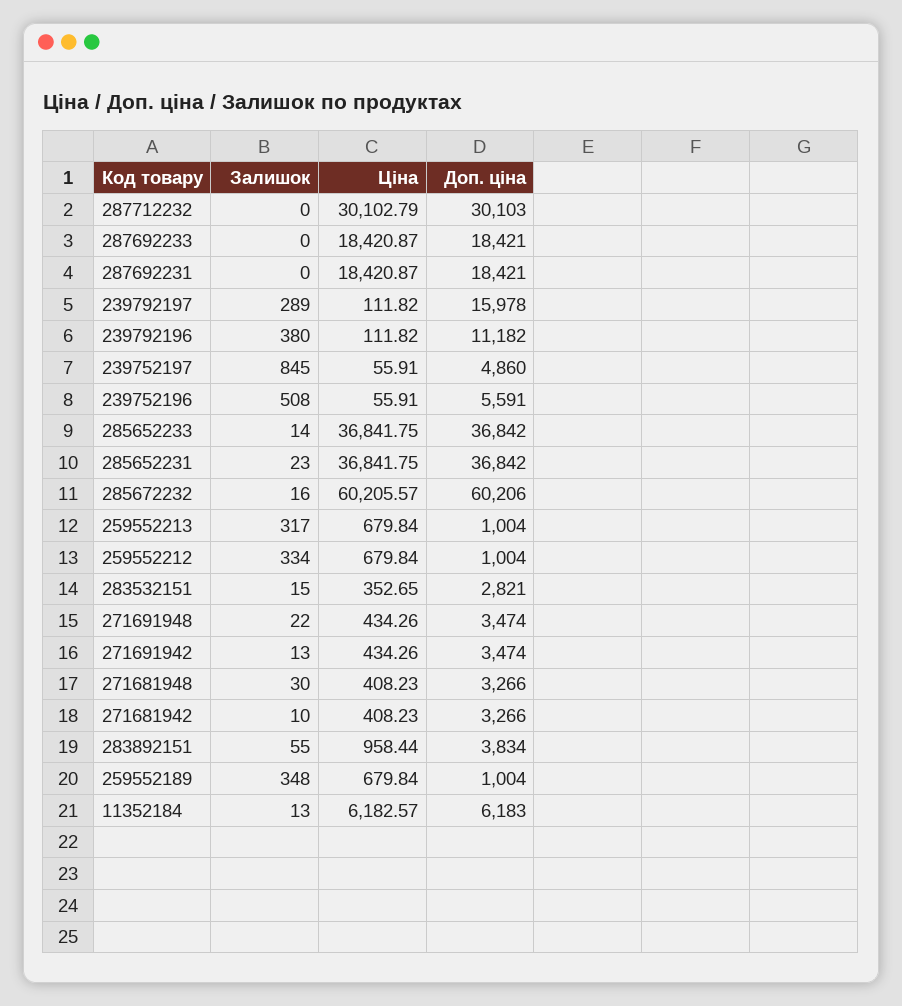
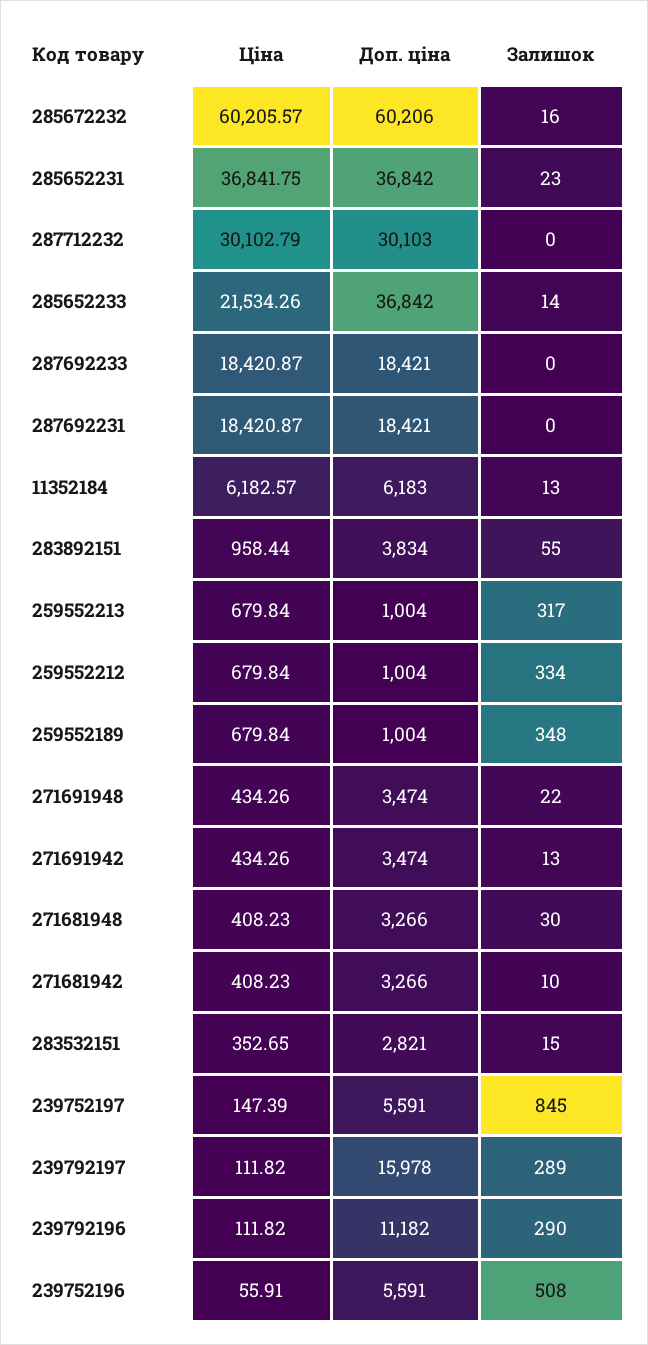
Залишок, 239792196: 380 -> 290
Ціна, 239752197: 55.91 -> 147.39
Доп. ціна, 239752197: 4860 -> 5591
Ціна, 285652233: 36841.75 -> 21534.26

